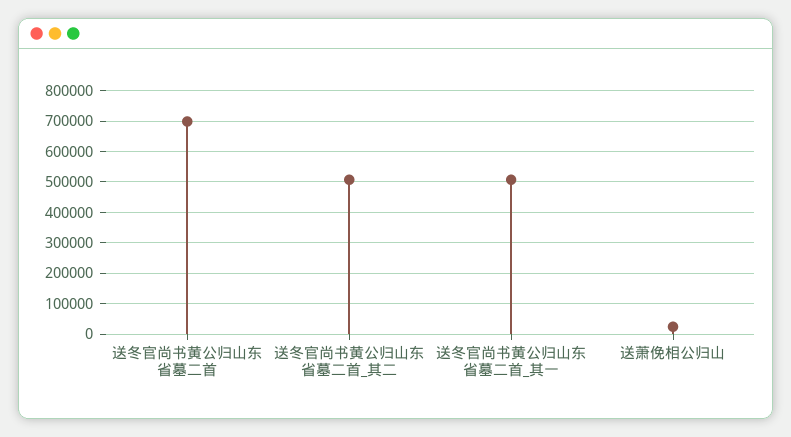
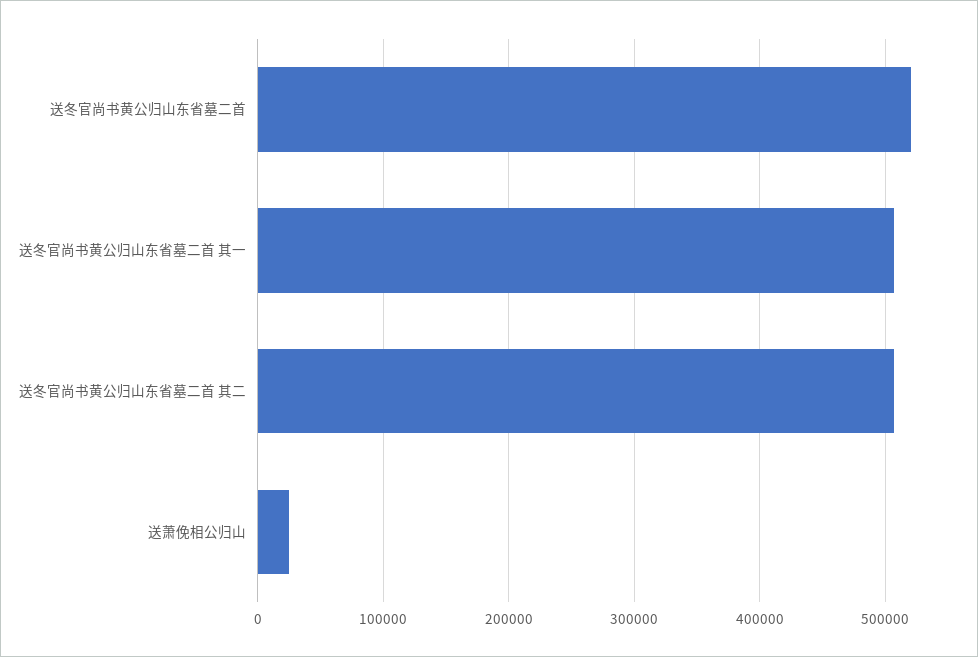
送冬官尚书黄公归山东省墓二首: 700000 -> 520000

